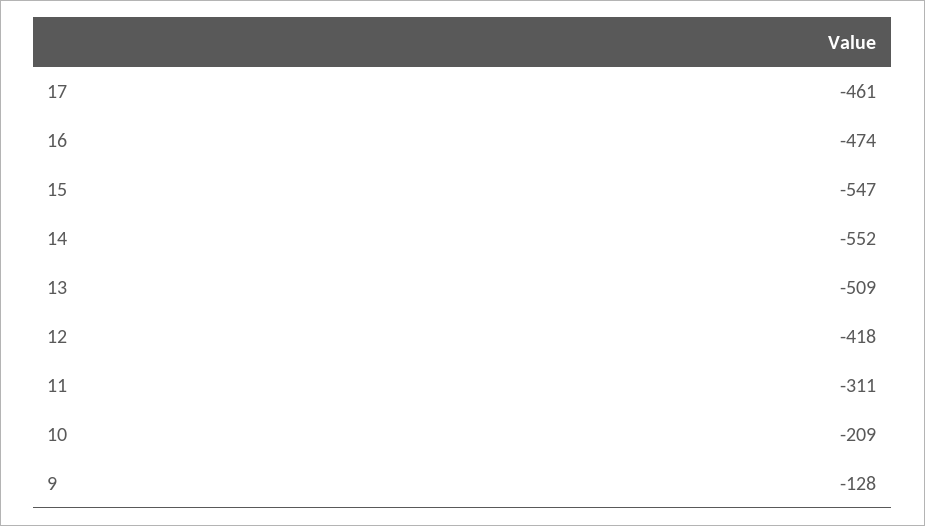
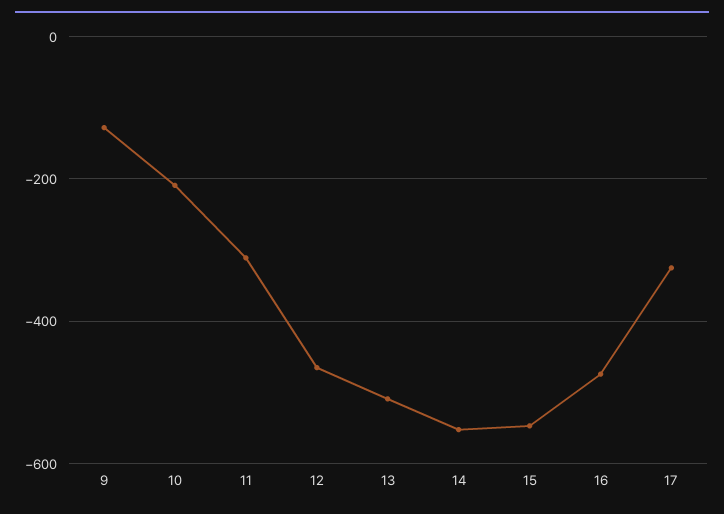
17: -461 -> -320
12: -418 -> -460

